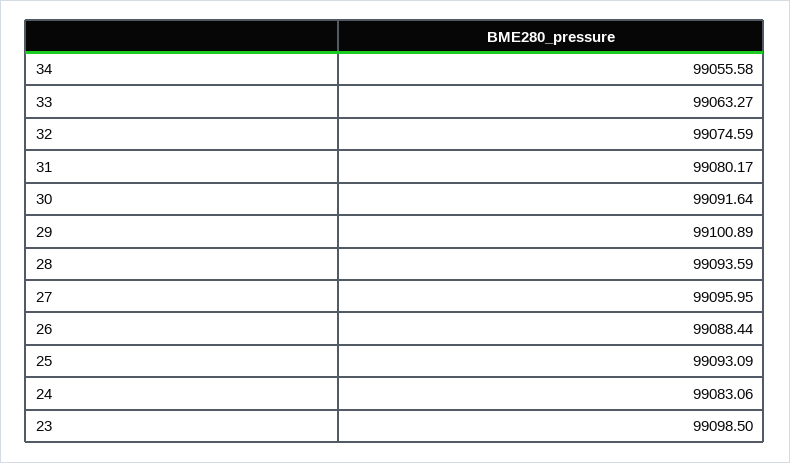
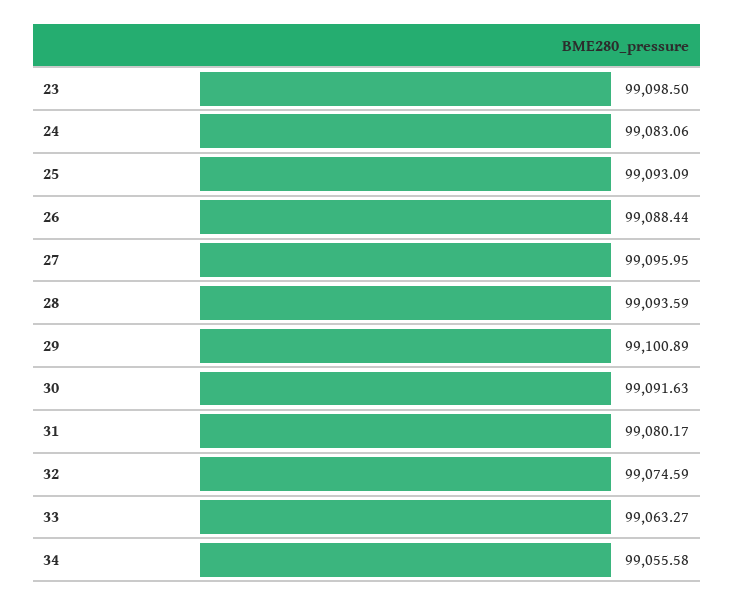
30: 99091.64 -> 99091.63

